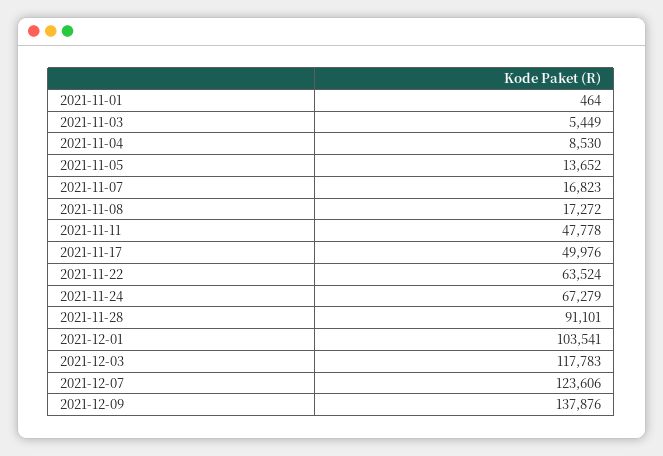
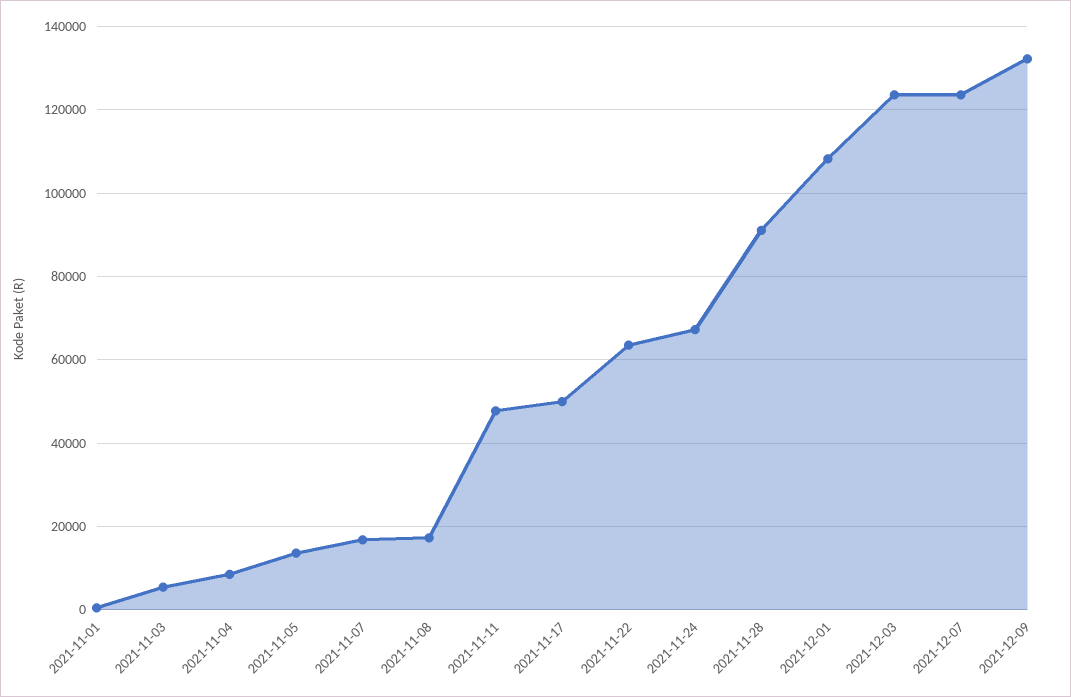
2021-12-01: 103541 -> 108000
2021-12-03: 117783 -> 124000
2021-12-09: 137876 -> 132000

